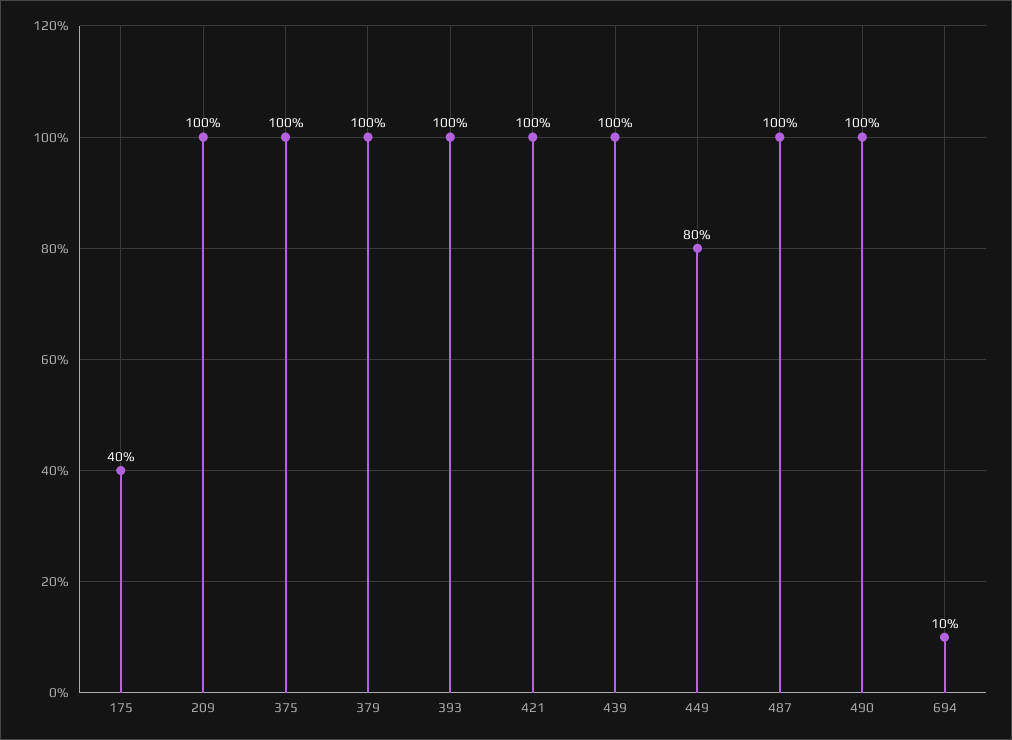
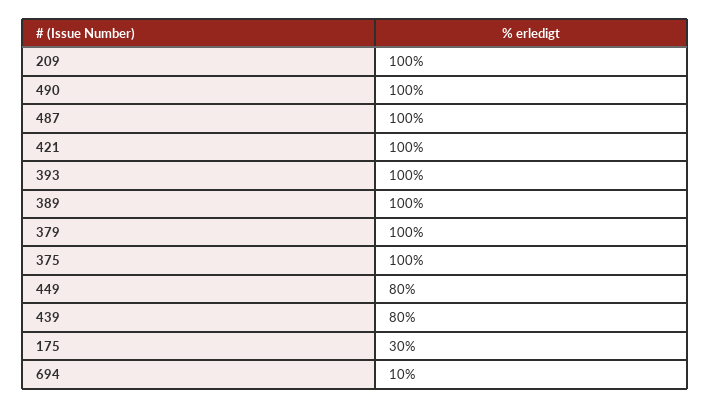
175: 40 -> 30
439: 100 -> 80
389: none -> 100

